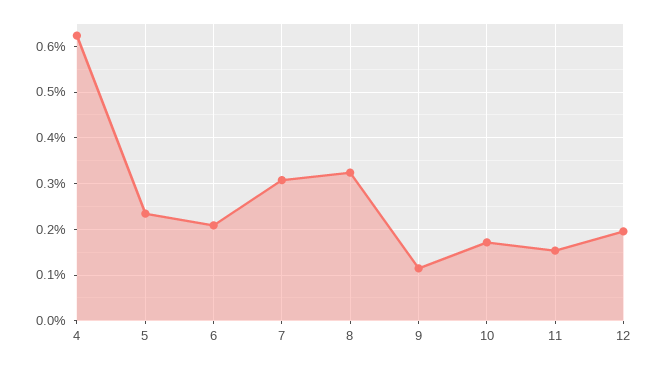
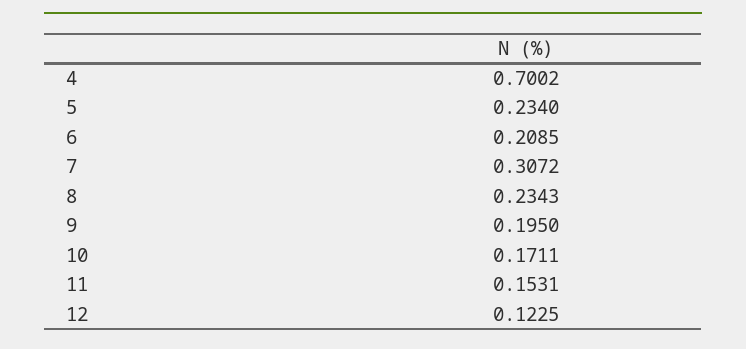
4: 0.62 -> 0.7002
8: 0.32 -> 0.2343
9: 0.12 -> 0.195
12: 0.2 -> 0.1225

